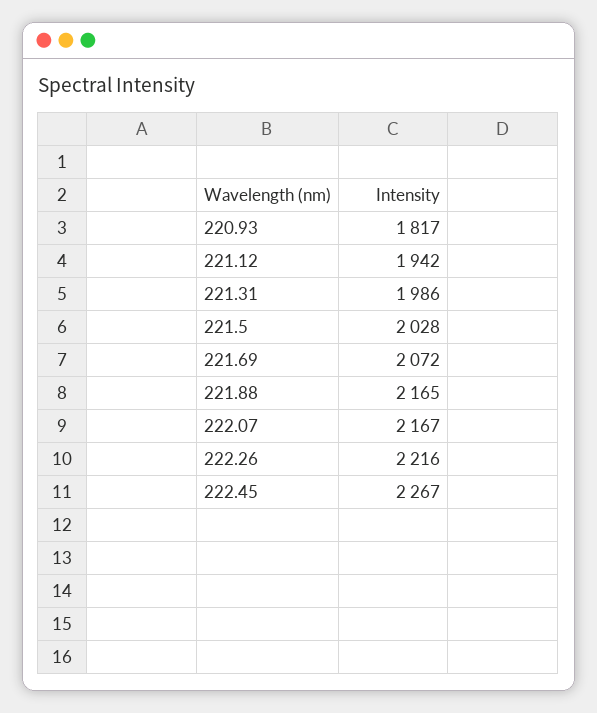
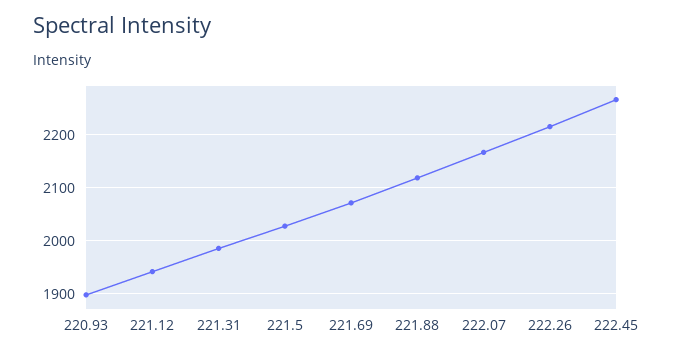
220.93: 1817 -> 1900
221.88: 2165 -> 2120

